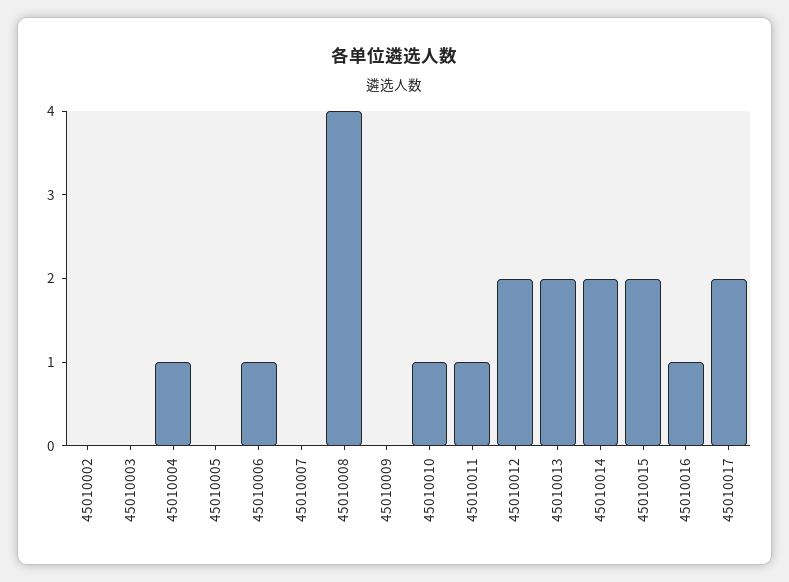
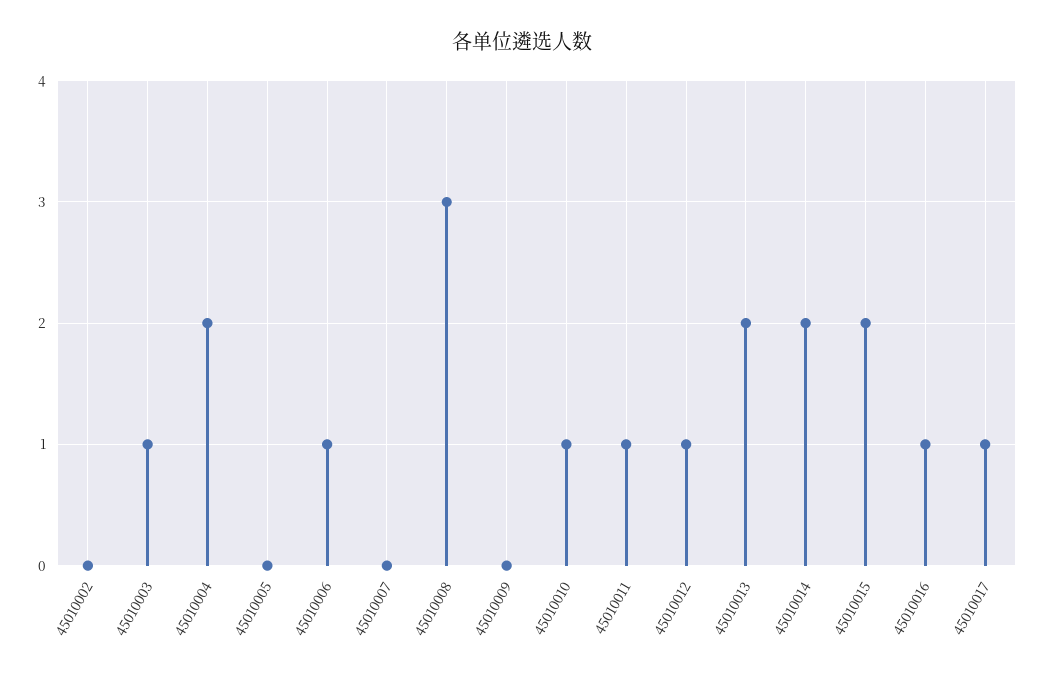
45010003: 0 -> 1
45010004: 1 -> 2
45010008: 4 -> 3
45010012: 2 -> 1
45010017: 2 -> 1

